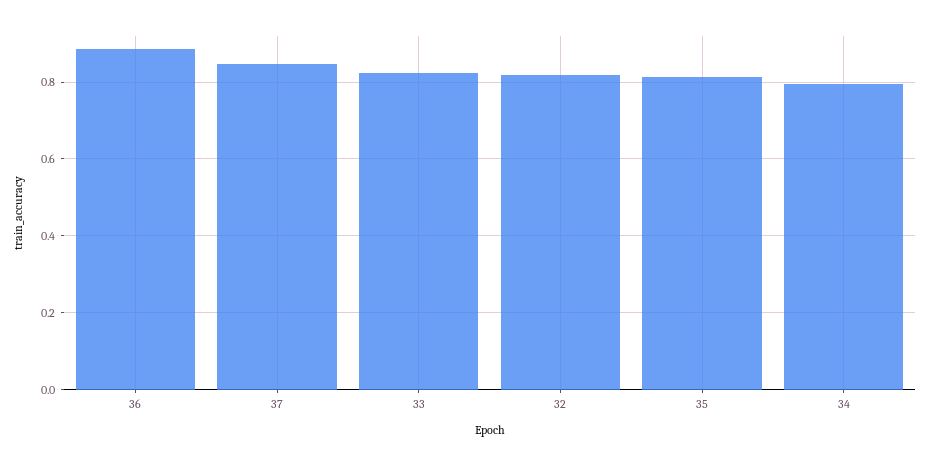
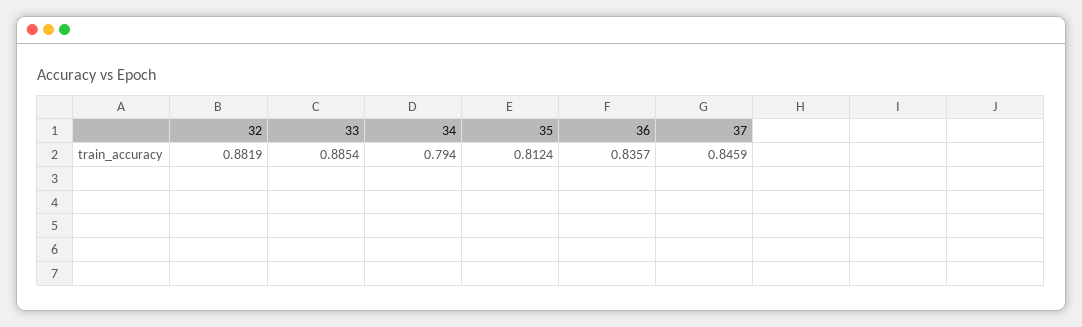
36: 0.88 -> 0.8357
33: 0.82 -> 0.8854
32: 0.82 -> 0.8819

